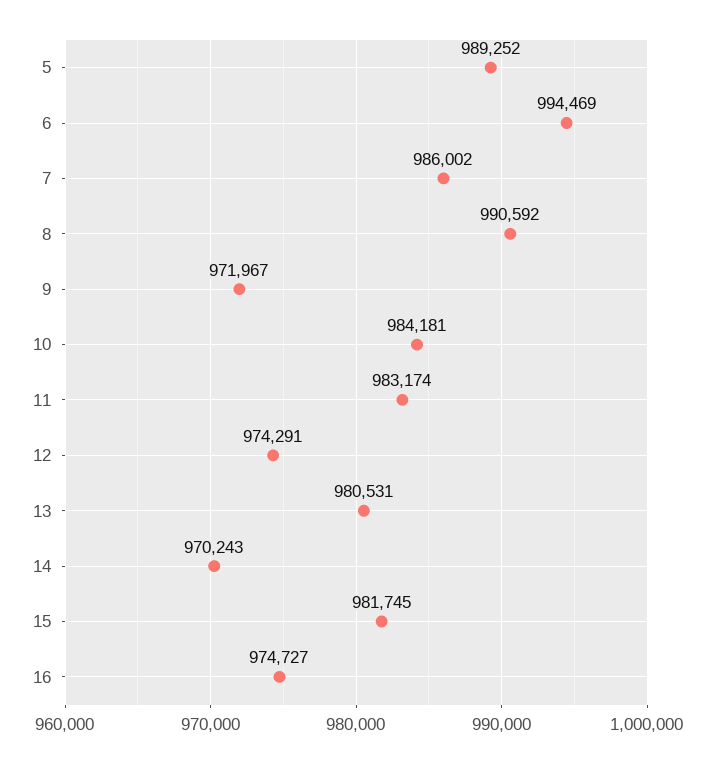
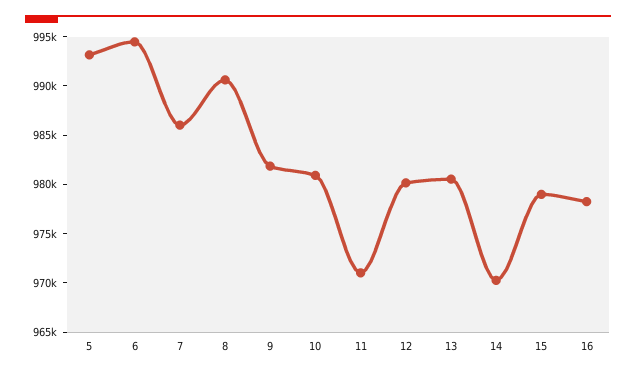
5: 989252 -> 993000
9: 971967 -> 982000
10: 984181 -> 981000
11: 983174 -> 971000
12: 974291 -> 980000
15: 981745 -> 979000
16: 974727 -> 978000

